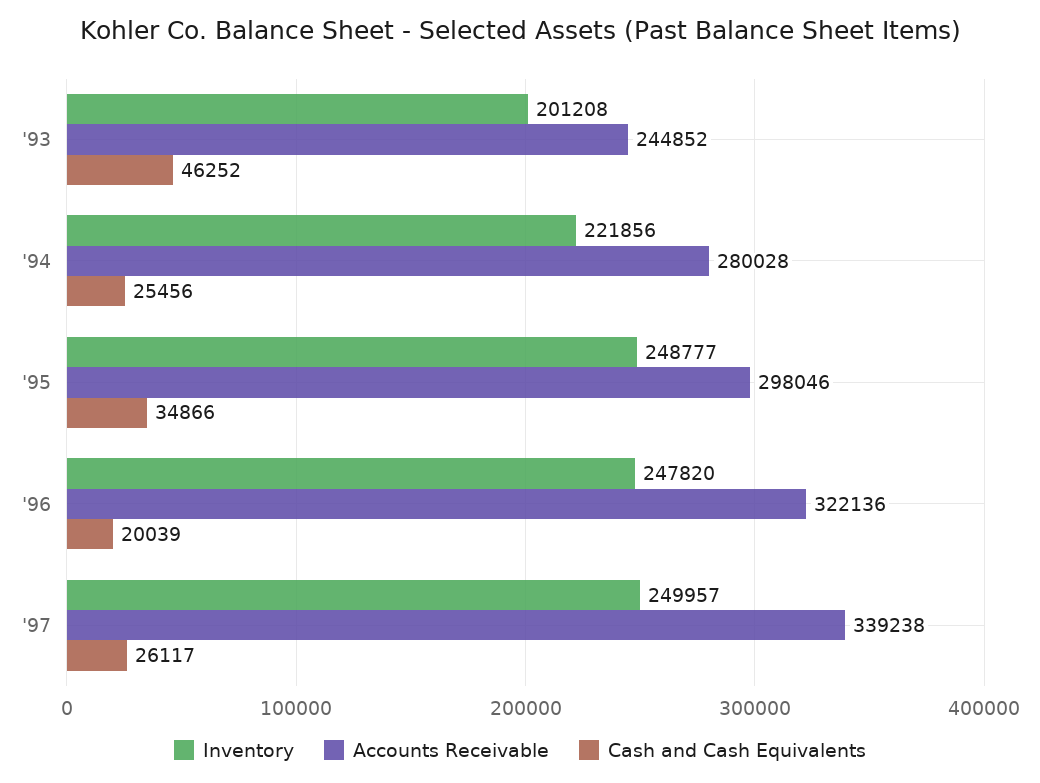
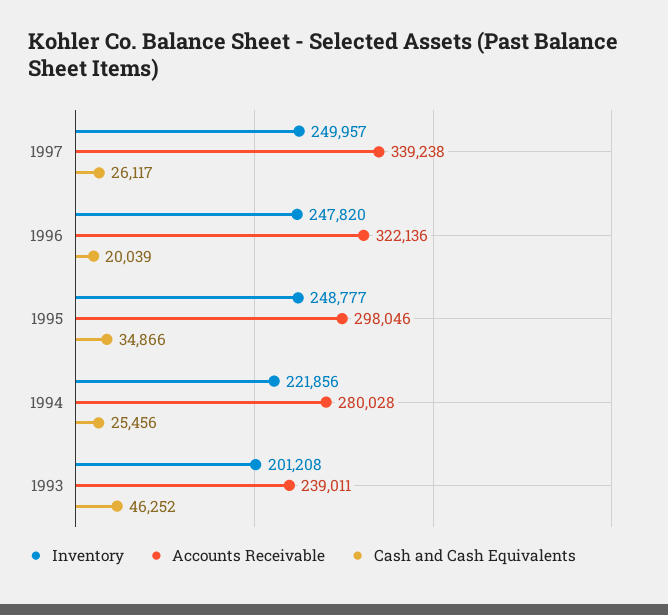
Accounts Receivable, '93: 244852 -> 239011

